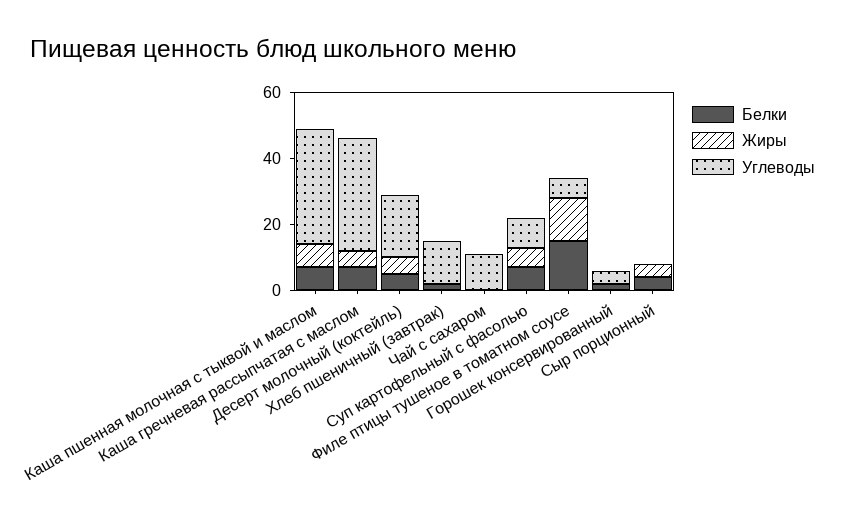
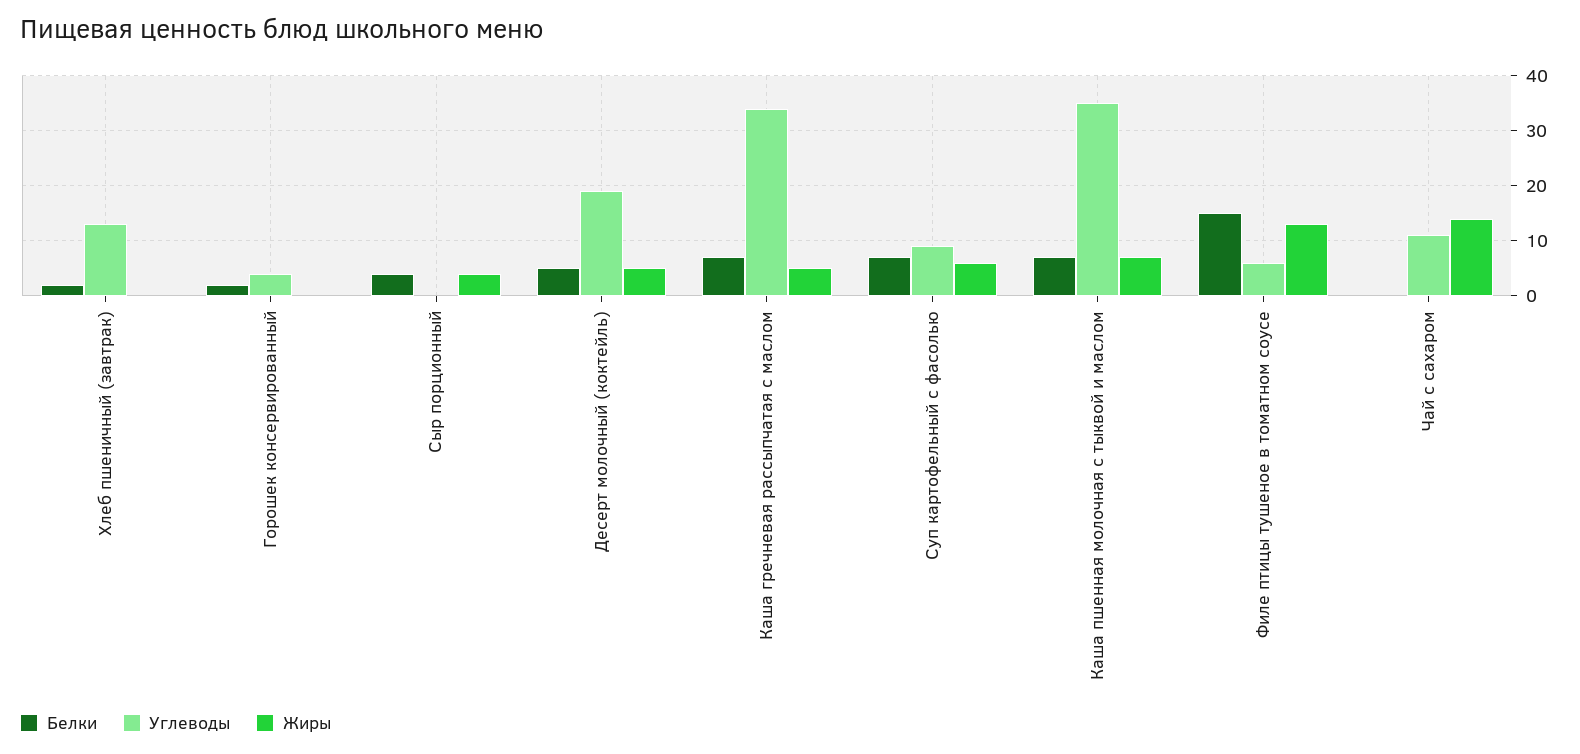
Жиры, Чай с сахаром: 0 -> 15

